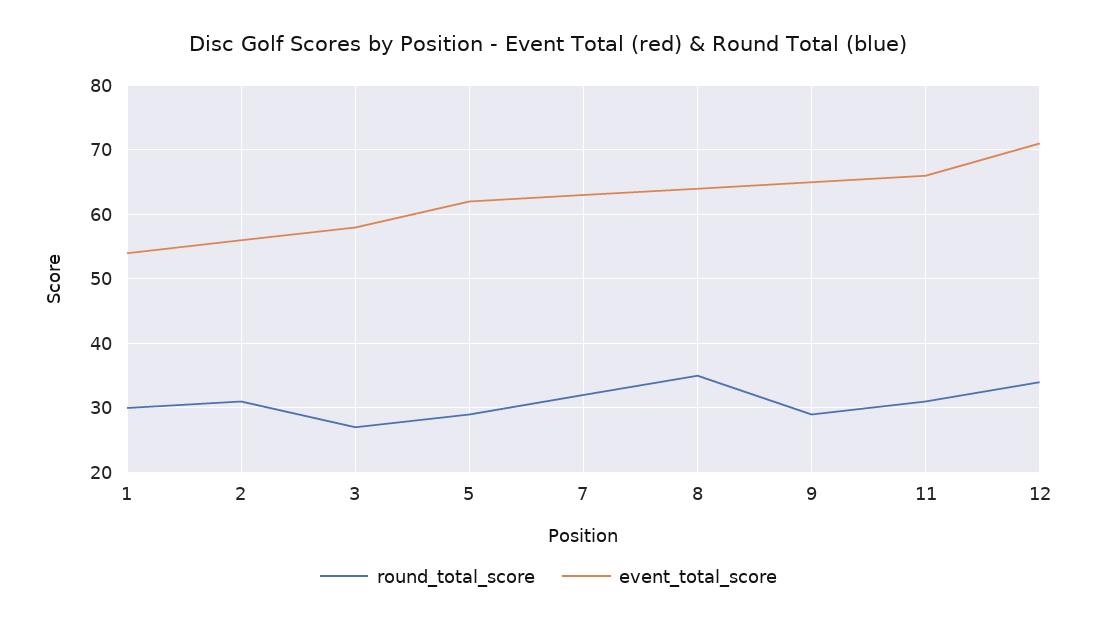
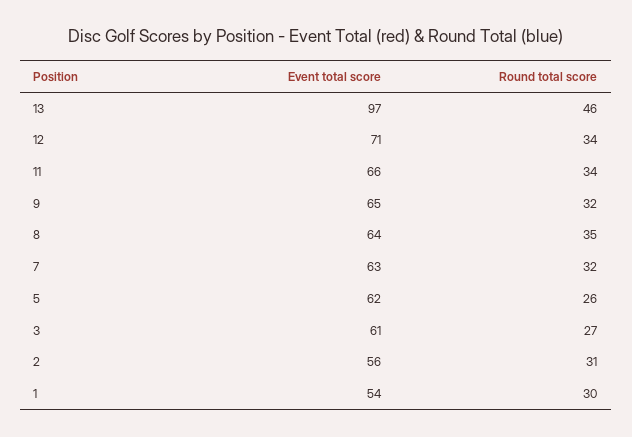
event_total_score, 3: 58 -> 61
round_total_score, 5: 29 -> 26
round_total_score, 9: 29 -> 32
round_total_score, 11: 31 -> 34
event_total_score, 13: none -> 97
round_total_score, 13: none -> 46

